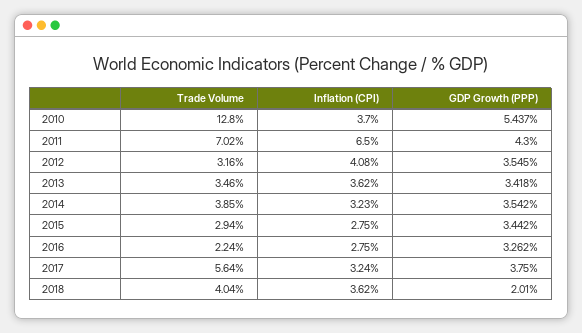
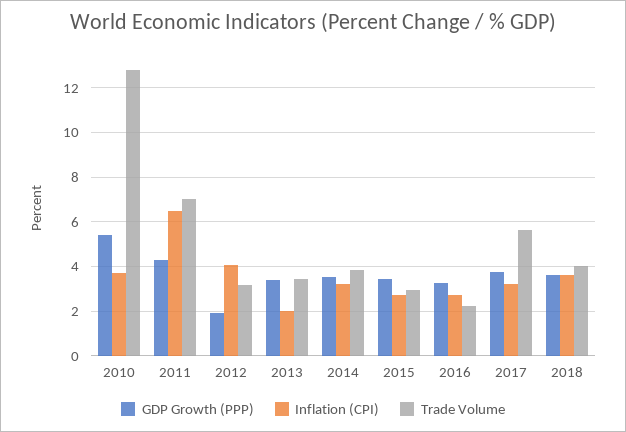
GDP Growth (PPP), 2012: 3.545 -> 2
Inflation (CPI), 2013: 3.62 -> 2
GDP Growth (PPP), 2018: 2.01 -> 3.5

